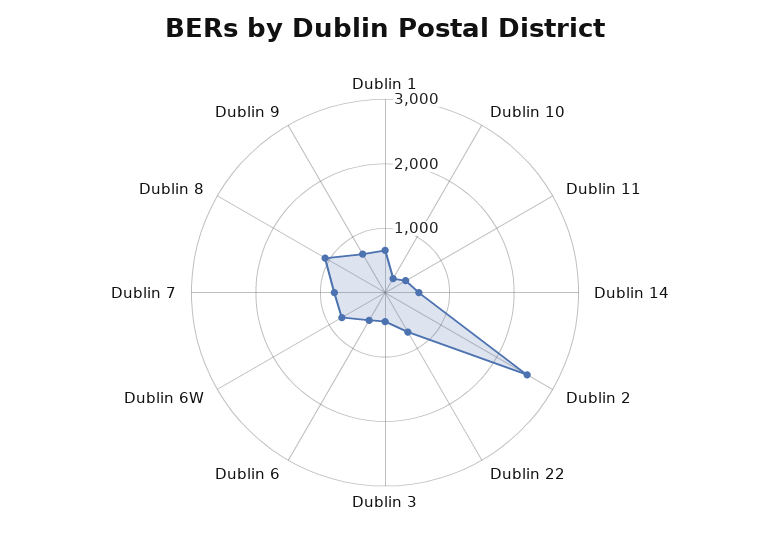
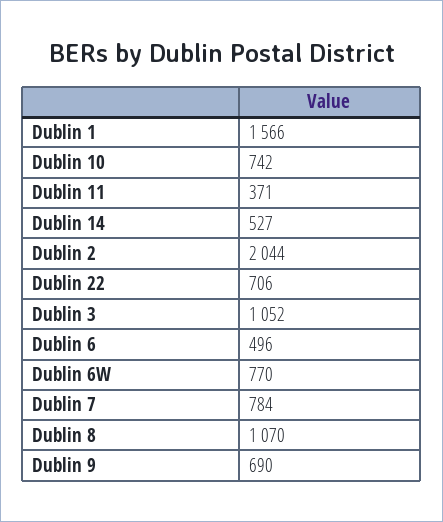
Dublin 1: 600 -> 1566
Dublin 10: 200 -> 742
Dublin 2: 2600 -> 2044
Dublin 3: 400 -> 1052

